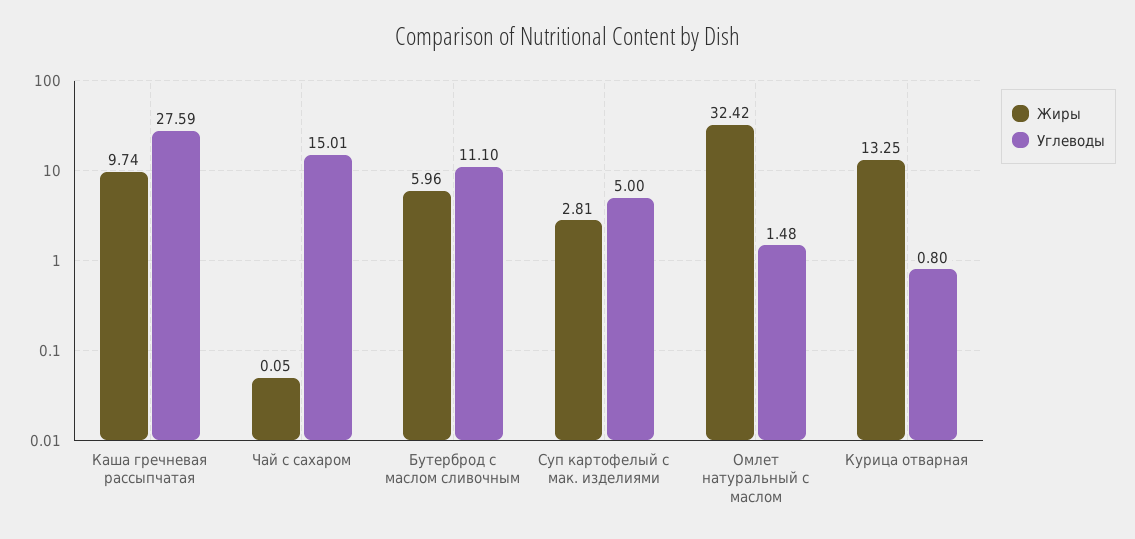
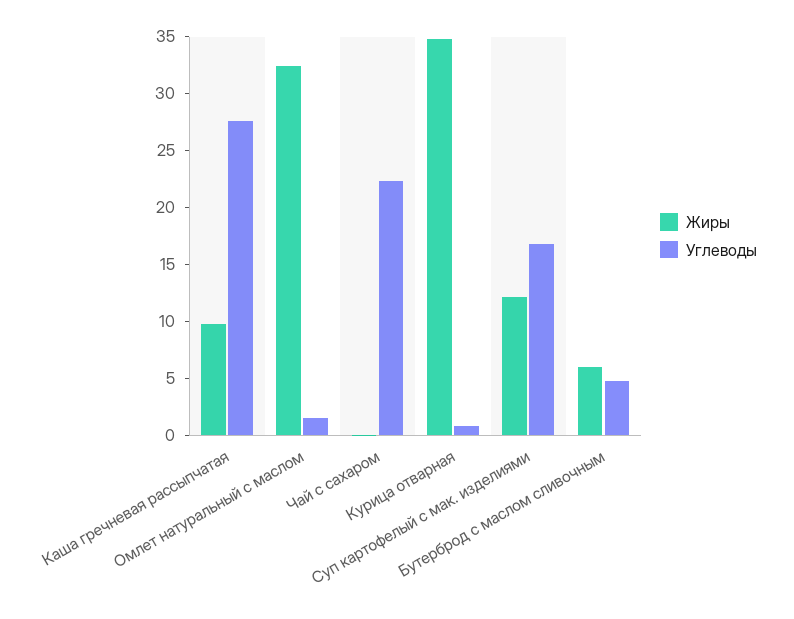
Углеводы, Чай с сахаром: 15.01 -> 22
Углеводы, Бутерброд с маслом сливочным: 11.1 -> 5
Жиры, Суп картофелый с мак. изделиями: 2.81 -> 12
Углеводы, Суп картофелый с мак. изделиями: 5 -> 17
Жиры, Курица отварная: 13.25 -> 35

